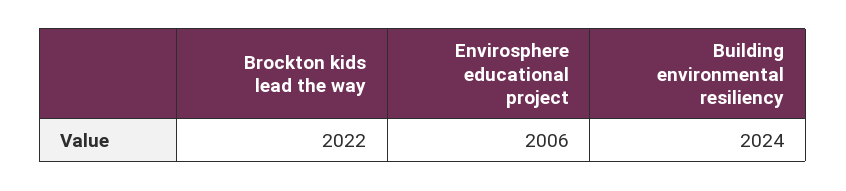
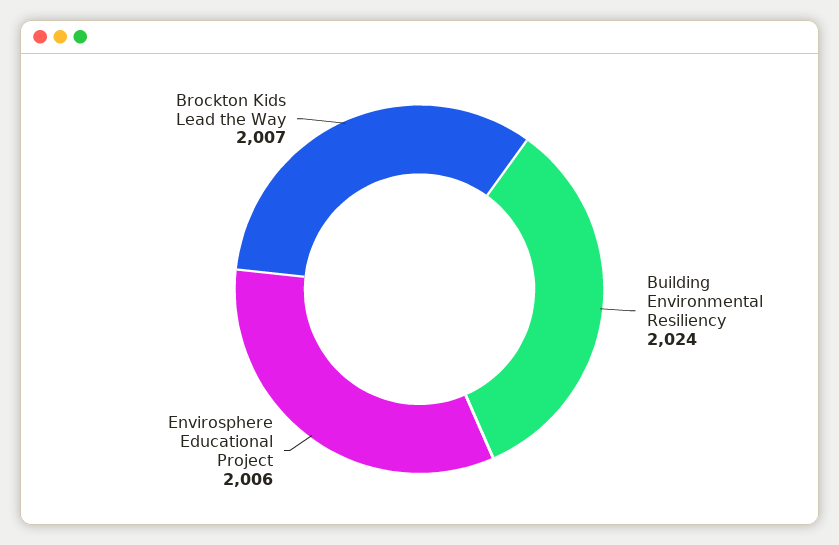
Brockton kids lead the way: 2022 -> 2007

